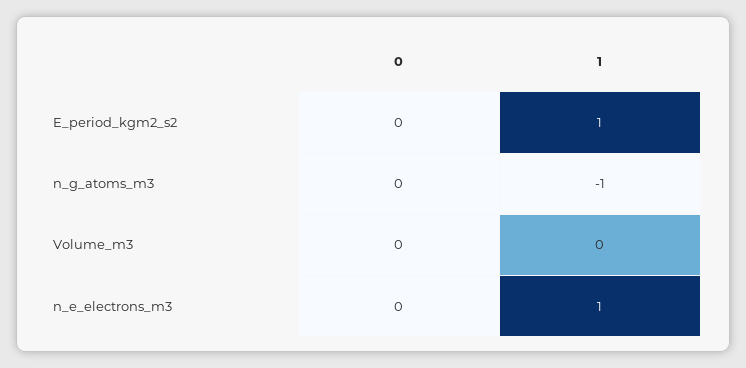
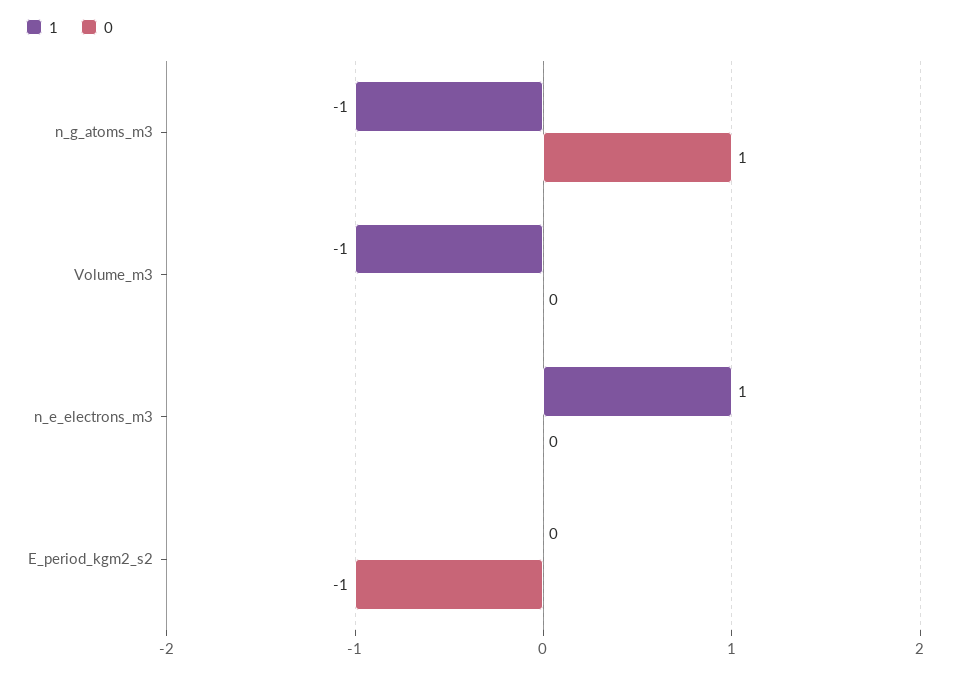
0, E_period_kgm2_s2: 0 -> -1
1, E_period_kgm2_s2: 1 -> 0
0, n_g_atoms_m3: 0 -> 1
1, Volume_m3: 0 -> -1

